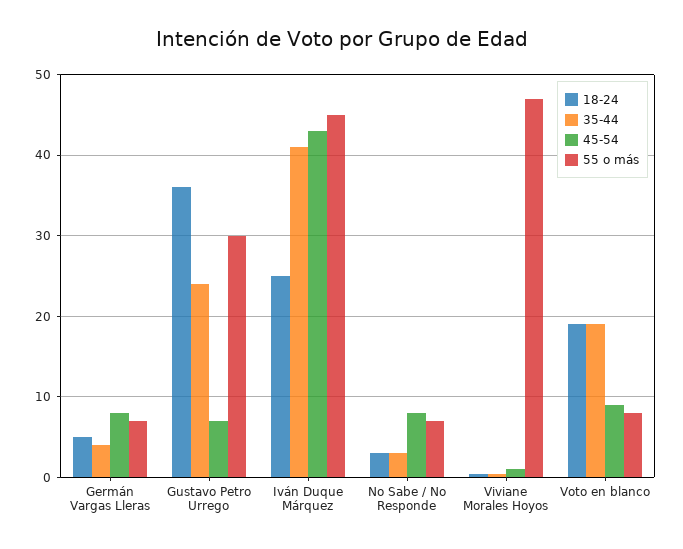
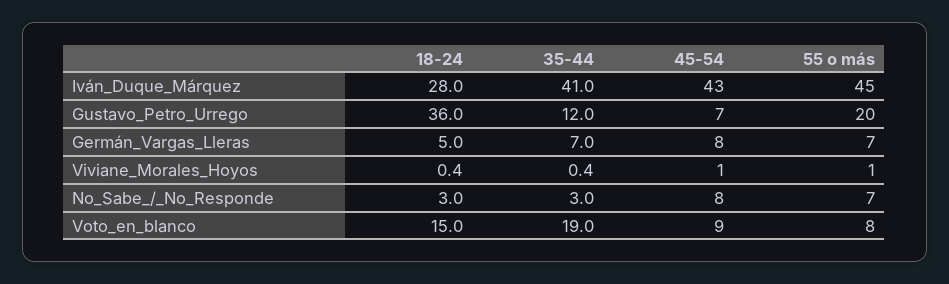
35-44, Germán Vargas Lleras: 4 -> 7
35-44, Gustavo Petro Urrego: 24 -> 12
55 o más, Gustavo Petro Urrego: 30 -> 20
18-24, Iván Duque Márquez: 25 -> 28
55 o más, Viviane Morales Hoyos: 47 -> 1
18-24, Voto en blanco: 19 -> 15

